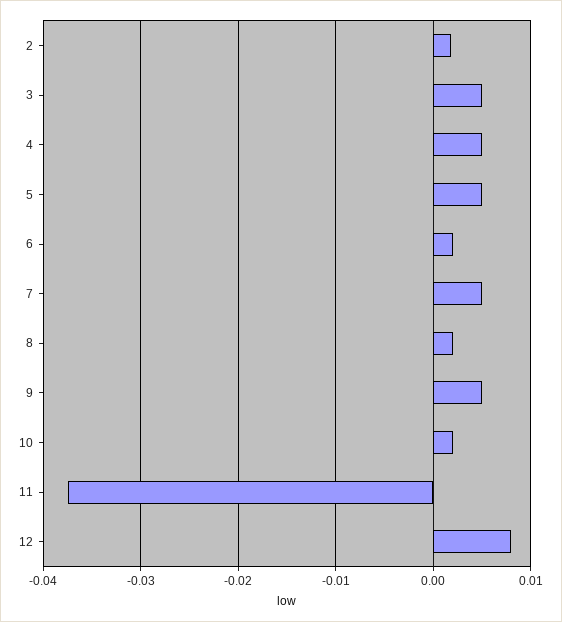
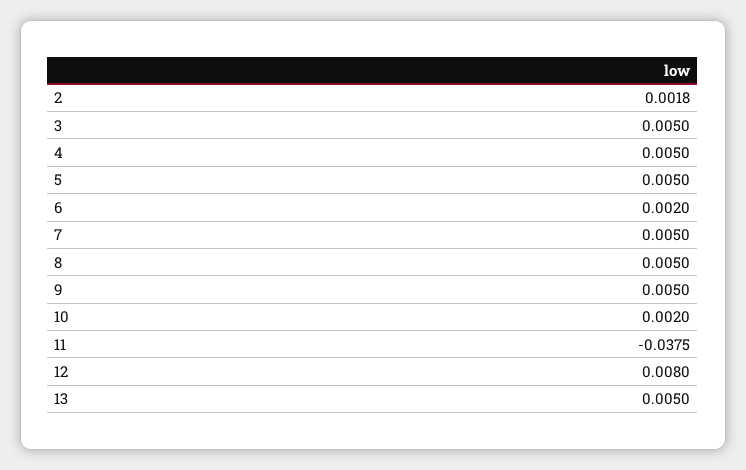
8: 0.002 -> 0.005
13: none -> 0.005

